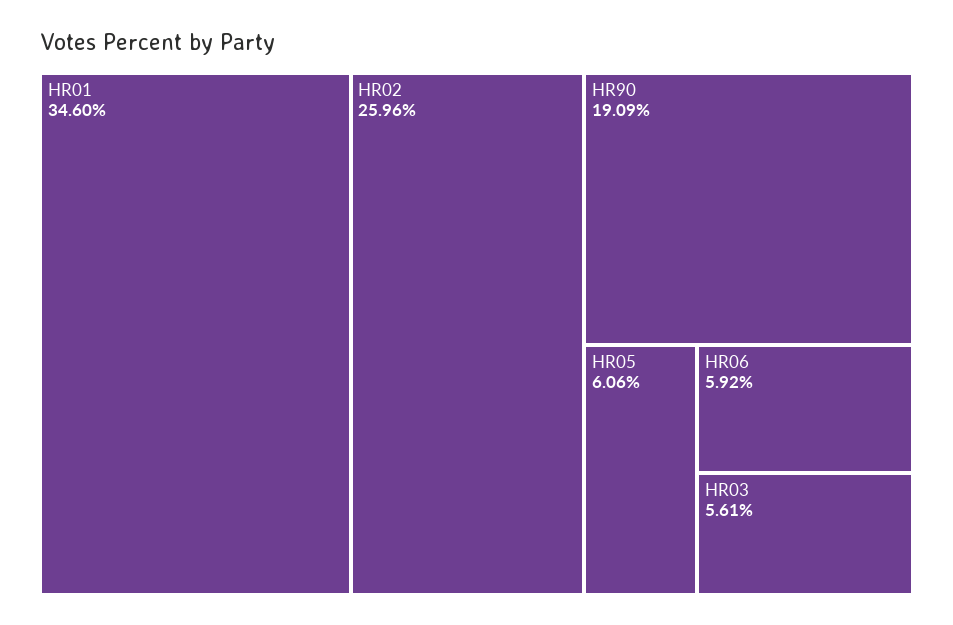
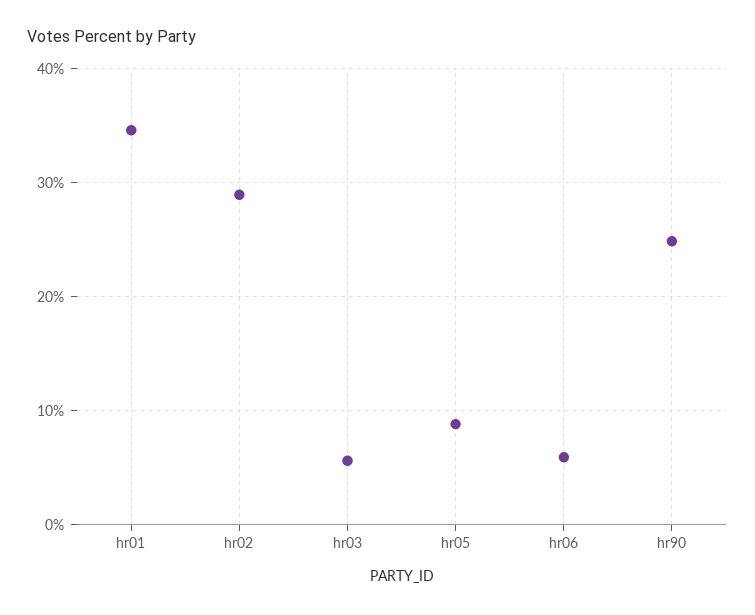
HR02: 25.96 -> 29
HR90: 19.09 -> 25
HR05: 6.06 -> 9

